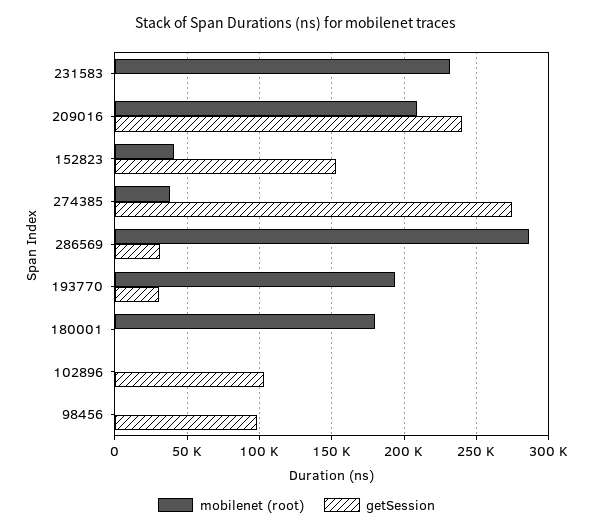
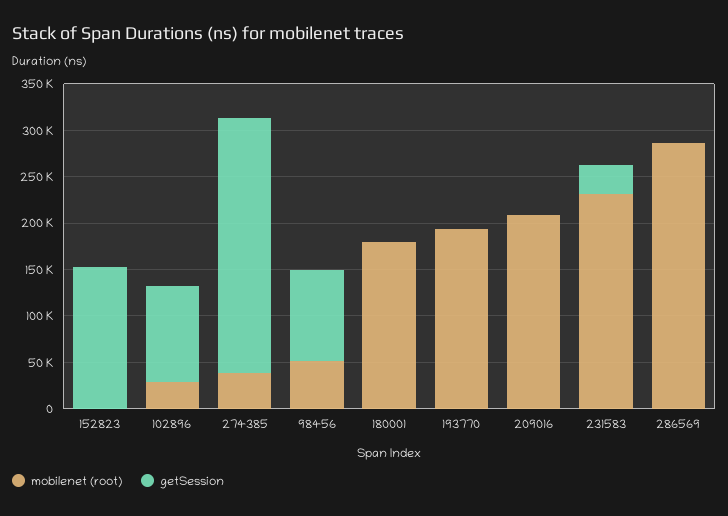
getSession, 231583: 0 -> 30000
getSession, 209016: 240000 -> 0
mobilenet (root), 152823: 40000 -> 0
getSession, 286569: 30000 -> 0
getSession, 193770: 30000 -> 0
mobilenet (root), 102896: 0 -> 30000
mobilenet (root), 98456: 0 -> 50000

